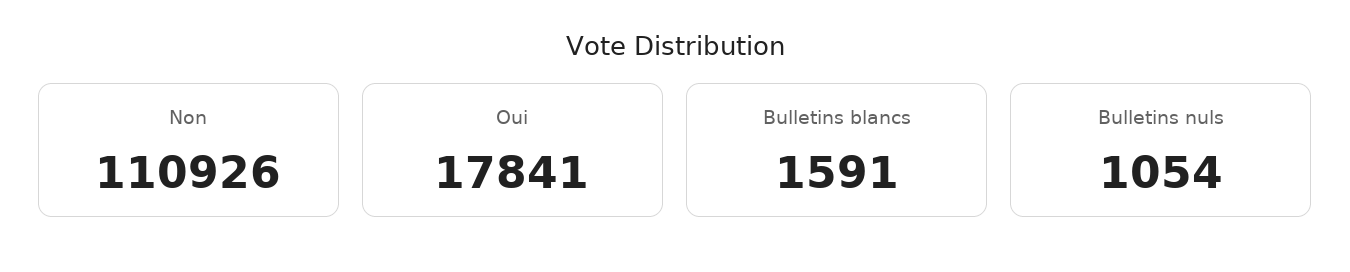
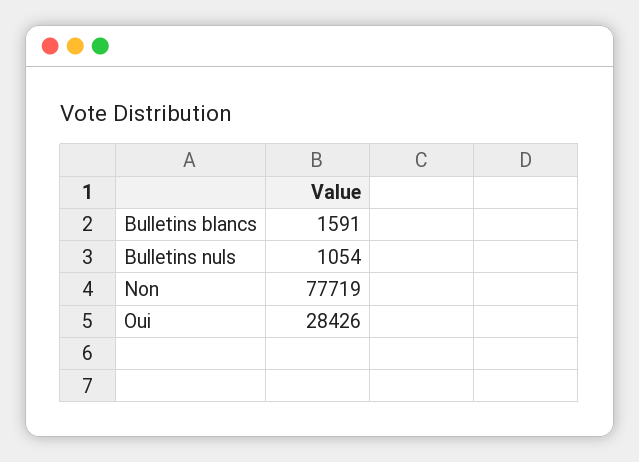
Non: 110926 -> 77719
Oui: 17841 -> 28426

